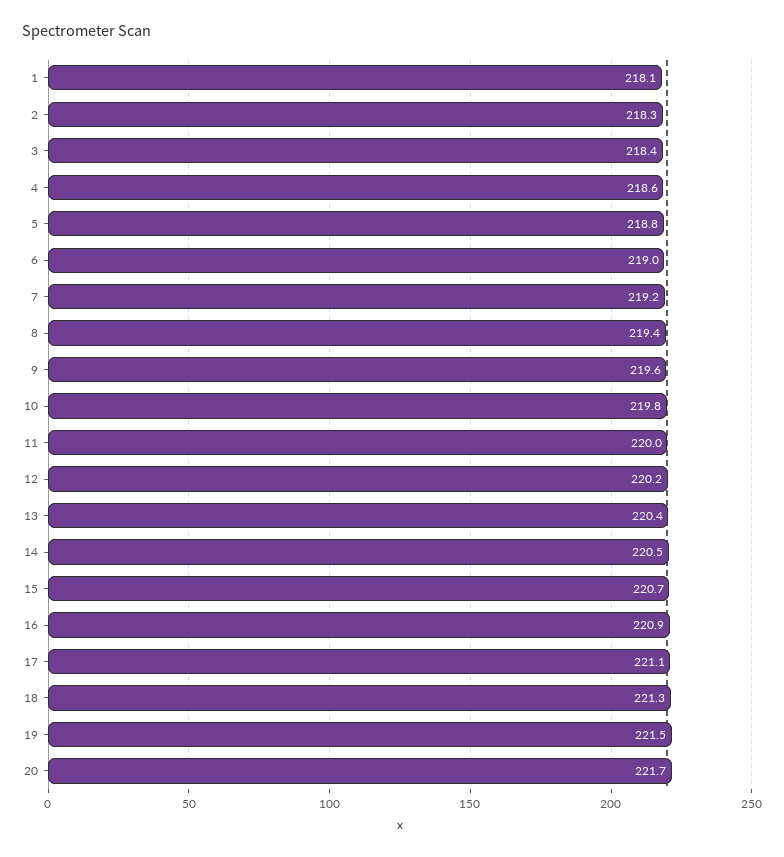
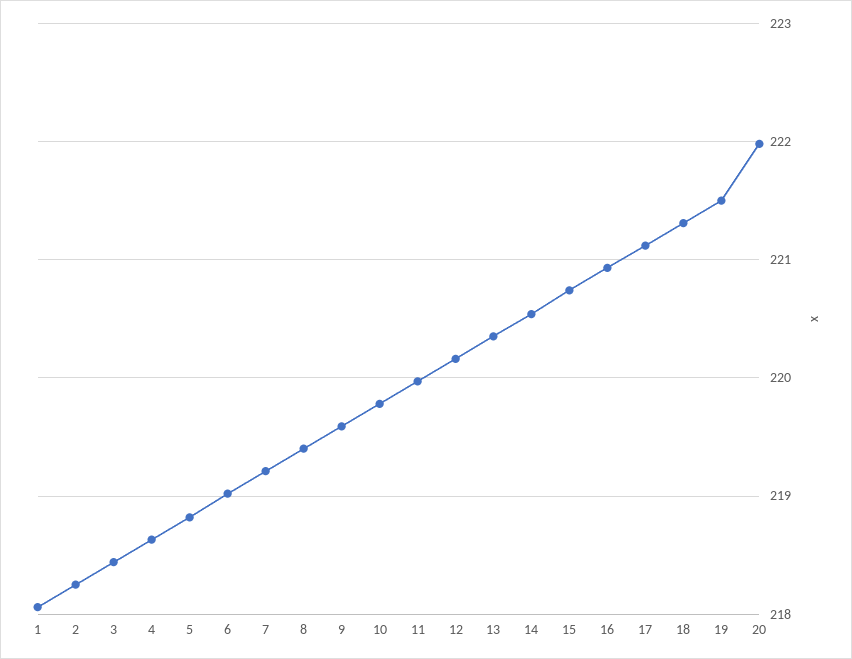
20: 221.7 -> 222

